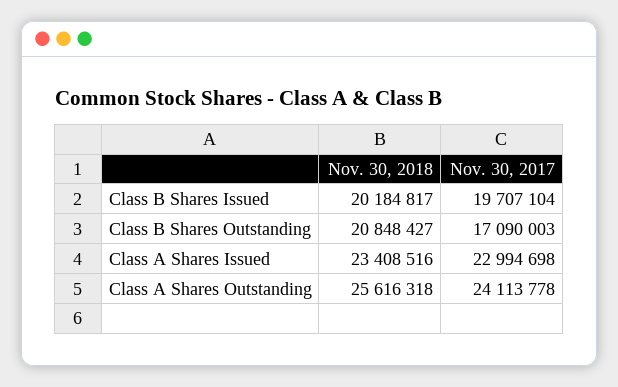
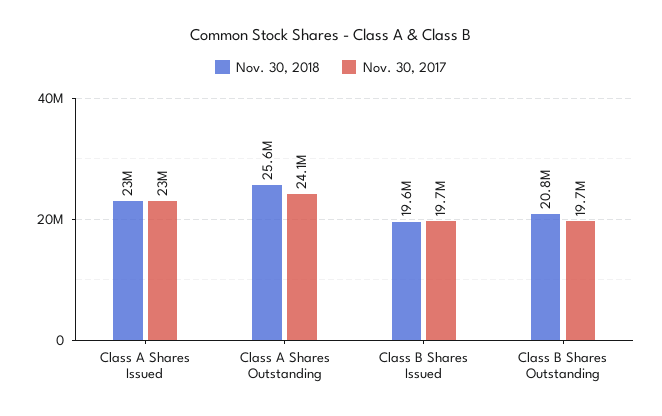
Nov. 30, 2018, Class B Shares Issued: 20184817 -> 19600000
Nov. 30, 2017, Class B Shares Outstanding: 17090003 -> 19700000
Nov. 30, 2018, Class A Shares Issued: 23408516 -> 23000000

